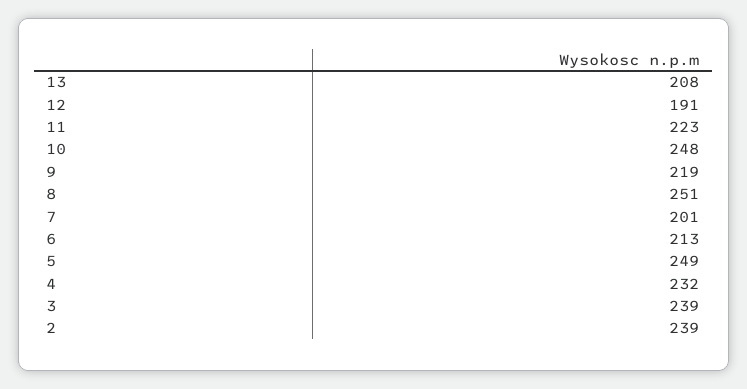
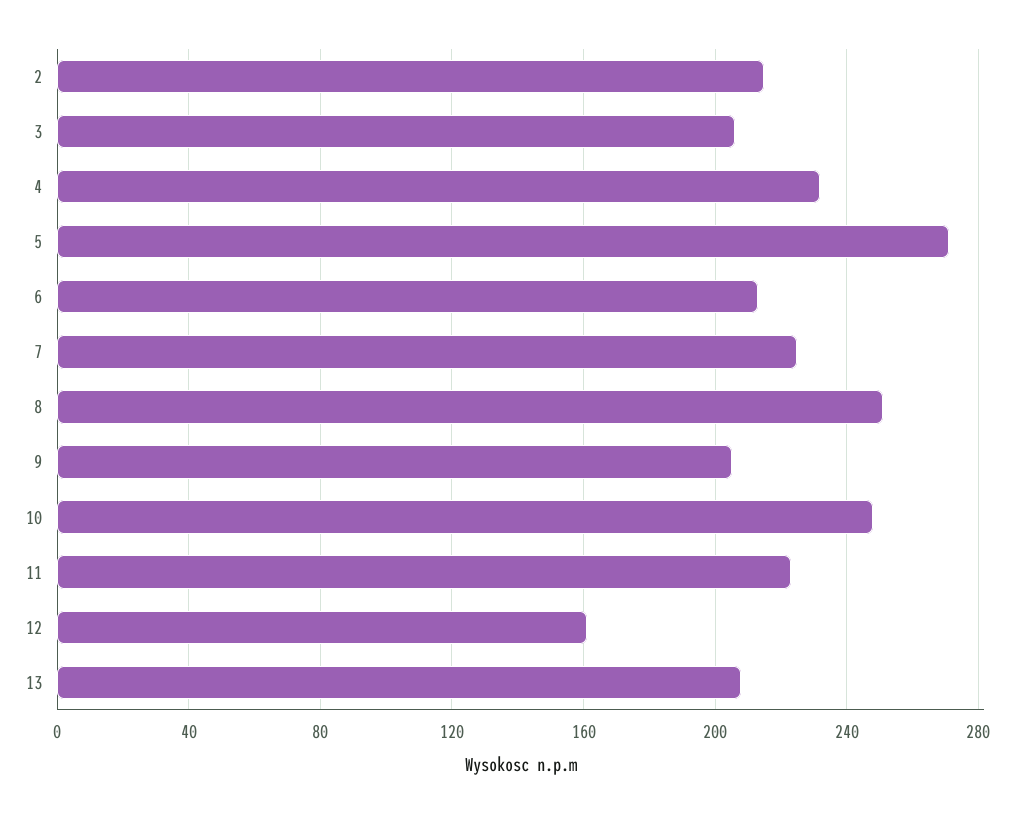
12: 191 -> 160
9: 219 -> 205
7: 201 -> 225
5: 249 -> 270
3: 239 -> 205
2: 239 -> 215

